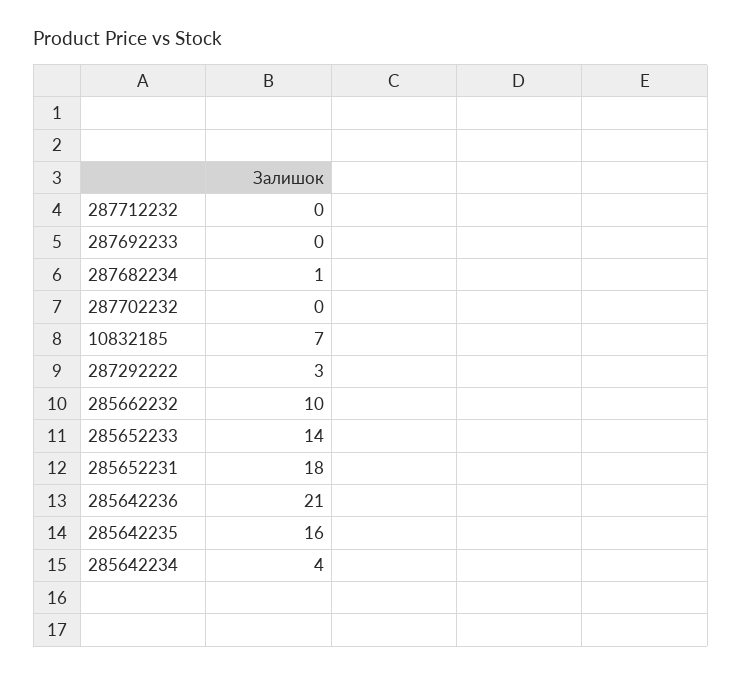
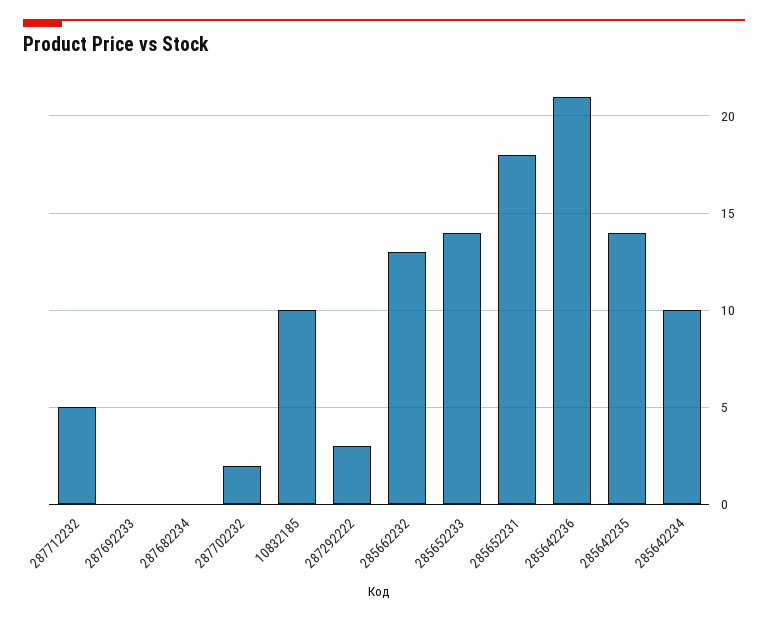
287712232: 0 -> 5
287682234: 1 -> 0
287702232: 0 -> 2
10832185: 7 -> 10
285662232: 10 -> 13
285642235: 16 -> 14
285642234: 4 -> 10

